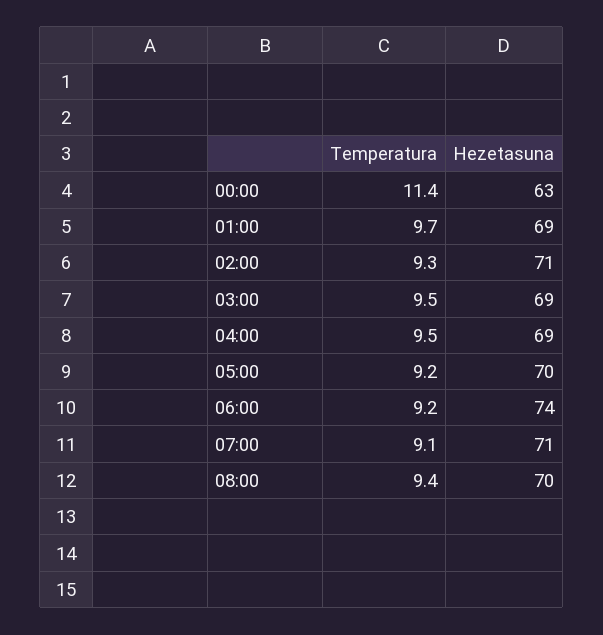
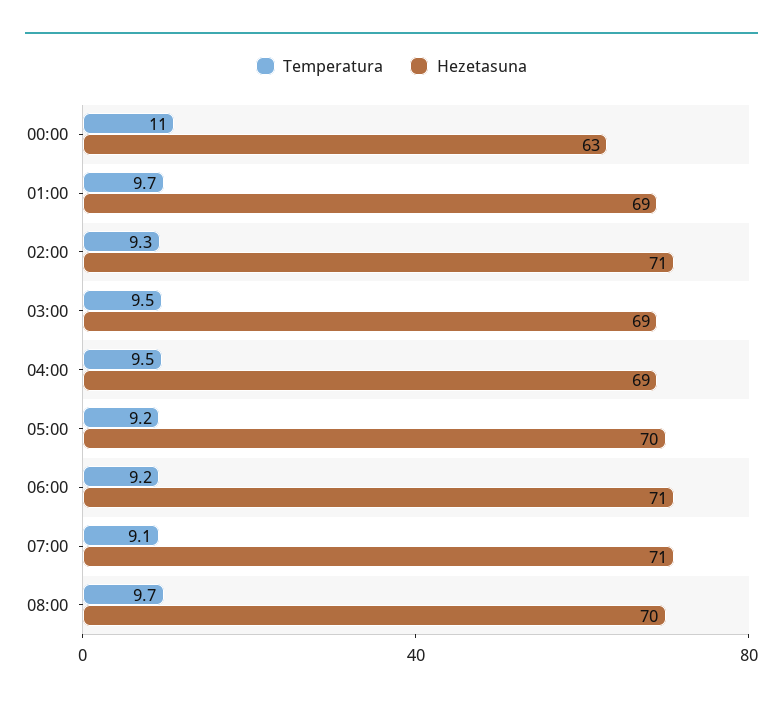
Temperatura, 00:00: 11.4 -> 11
Hezetasuna, 06:00: 74 -> 71
Temperatura, 08:00: 9.4 -> 9.7

